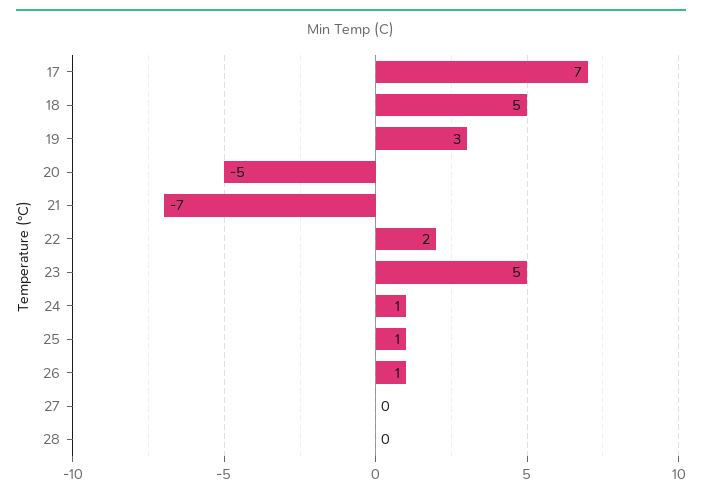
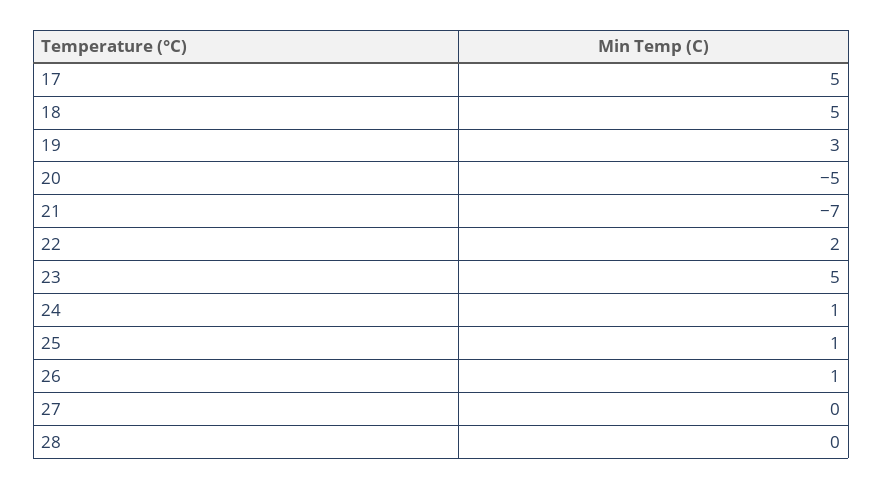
17: 7 -> 5

